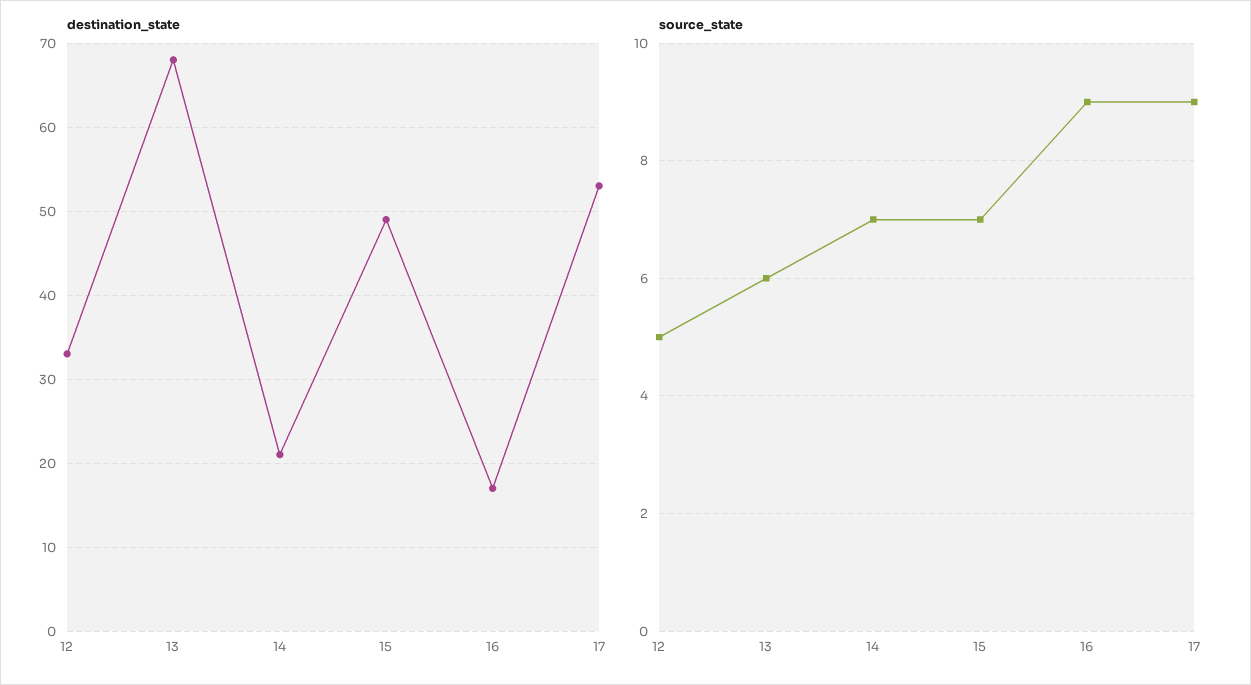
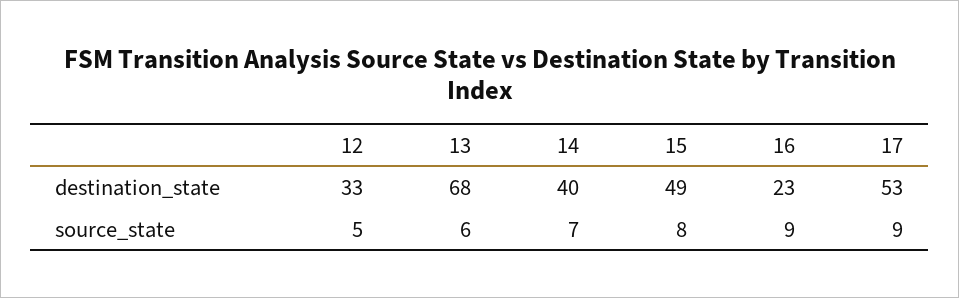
destination_state, 14: 21 -> 40
destination_state, 16: 17 -> 23
source_state, 15: 7 -> 8

